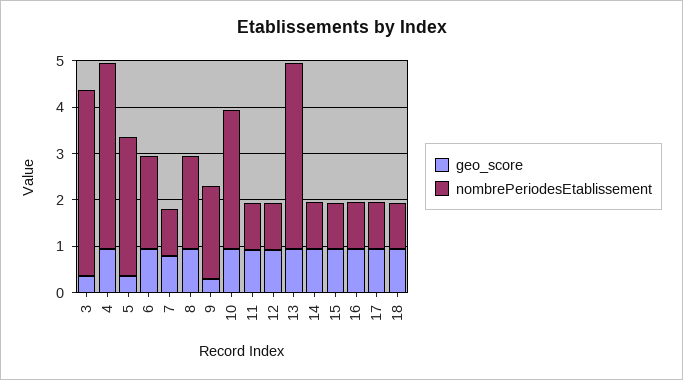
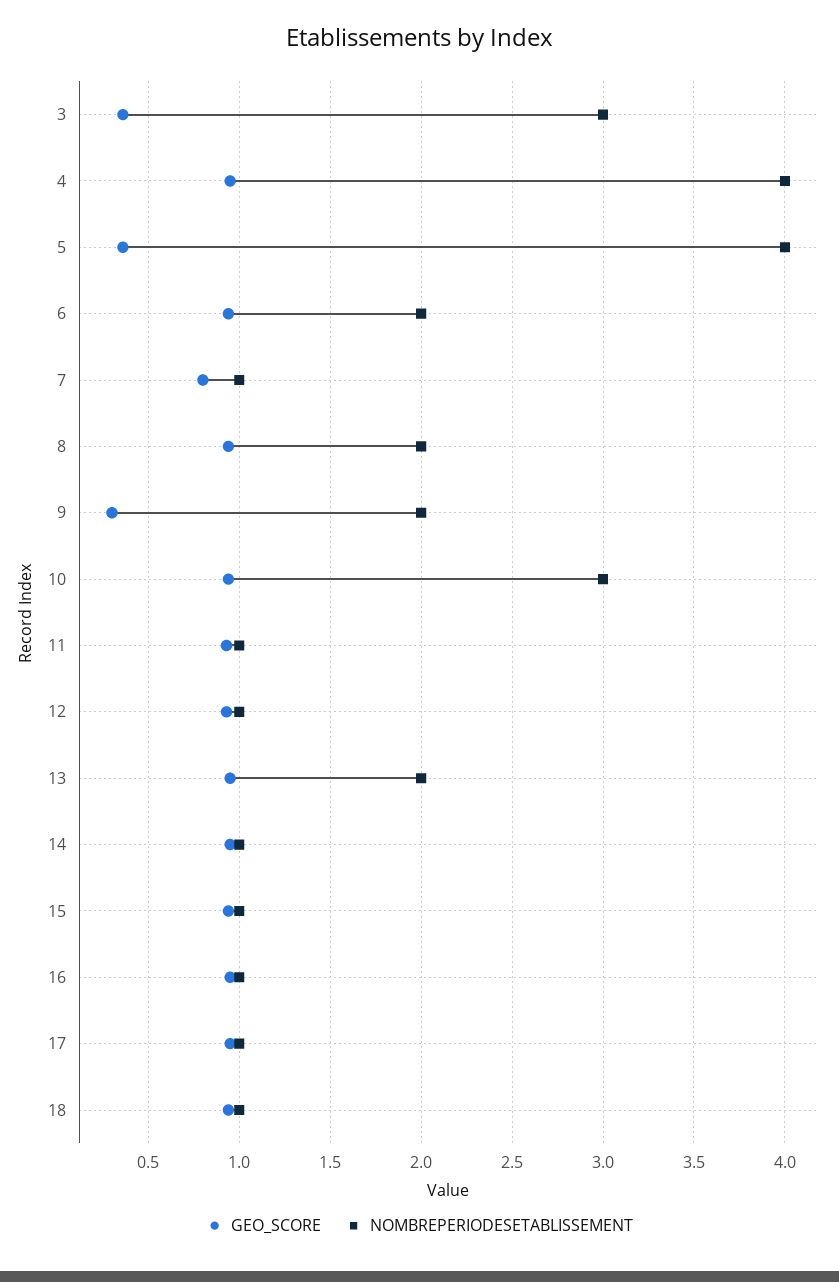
nombrePeriodesEtablissement, 3: 4 -> 3
nombrePeriodesEtablissement, 5: 3 -> 4
nombrePeriodesEtablissement, 13: 4 -> 2

